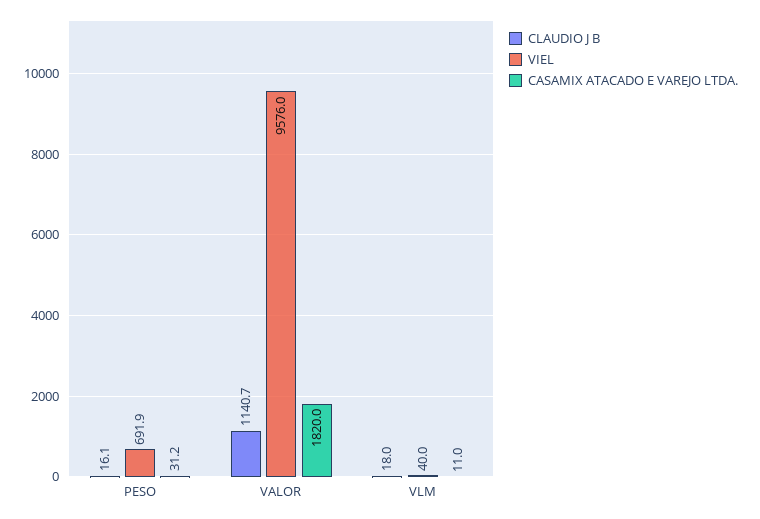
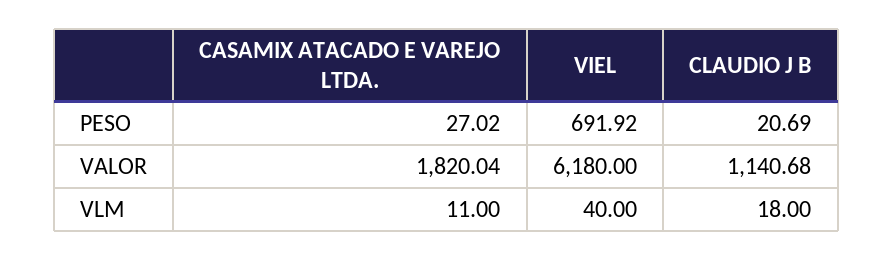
CLAUDIO J B, PESO: 16.1 -> 20.69
CASAMIX ATACADO E VAREJO LTDA., PESO: 31.2 -> 27.02
VIEL, VALOR: 9576 -> 6180

